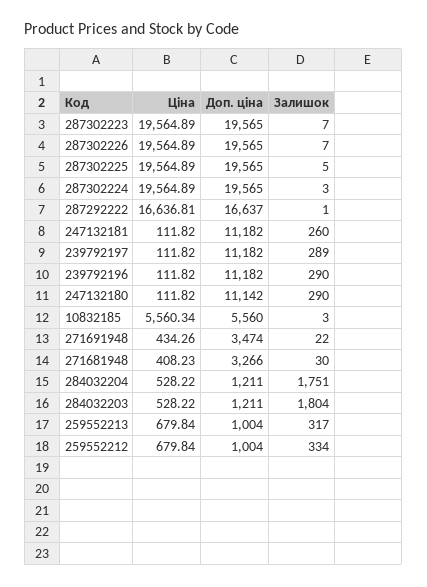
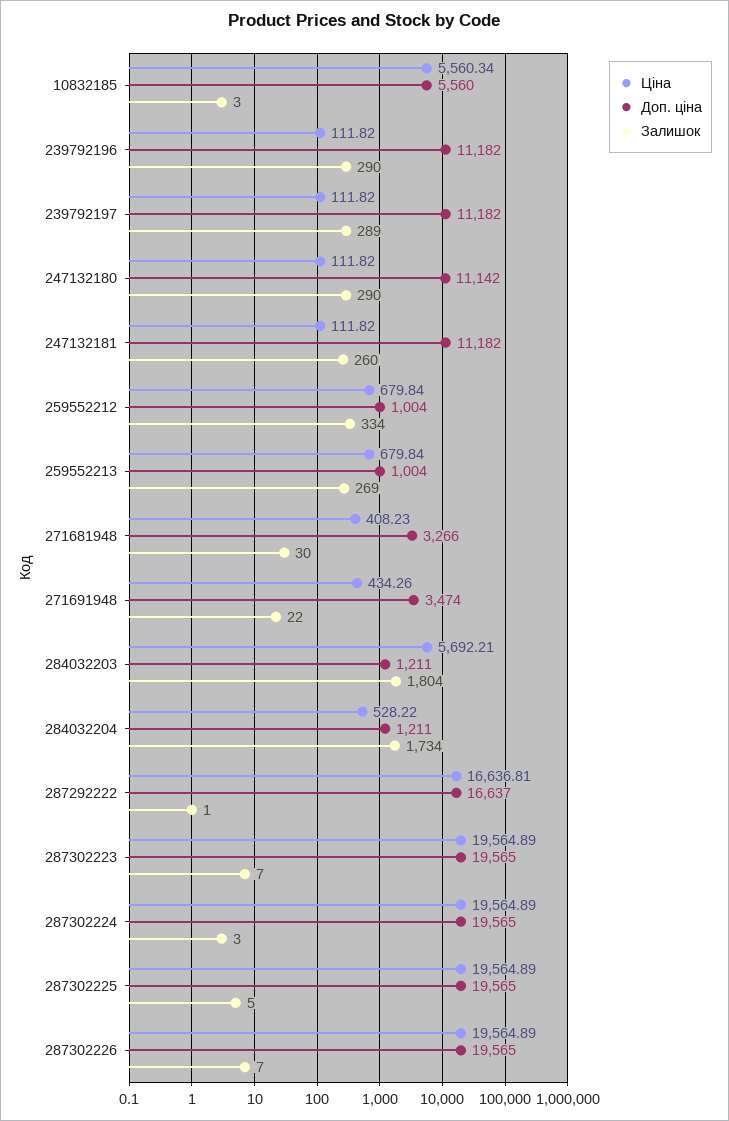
Залишок, 284032204: 1751 -> 1734
Ціна, 284032203: 528.22 -> 5692.21
Залишок, 259552213: 317 -> 269

